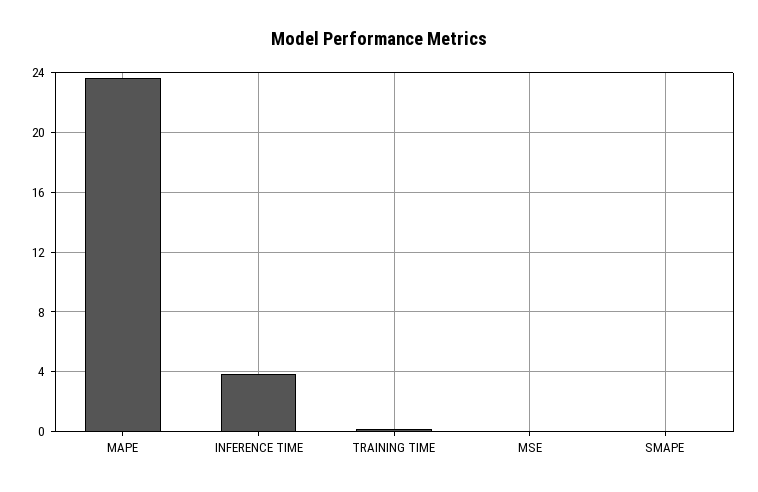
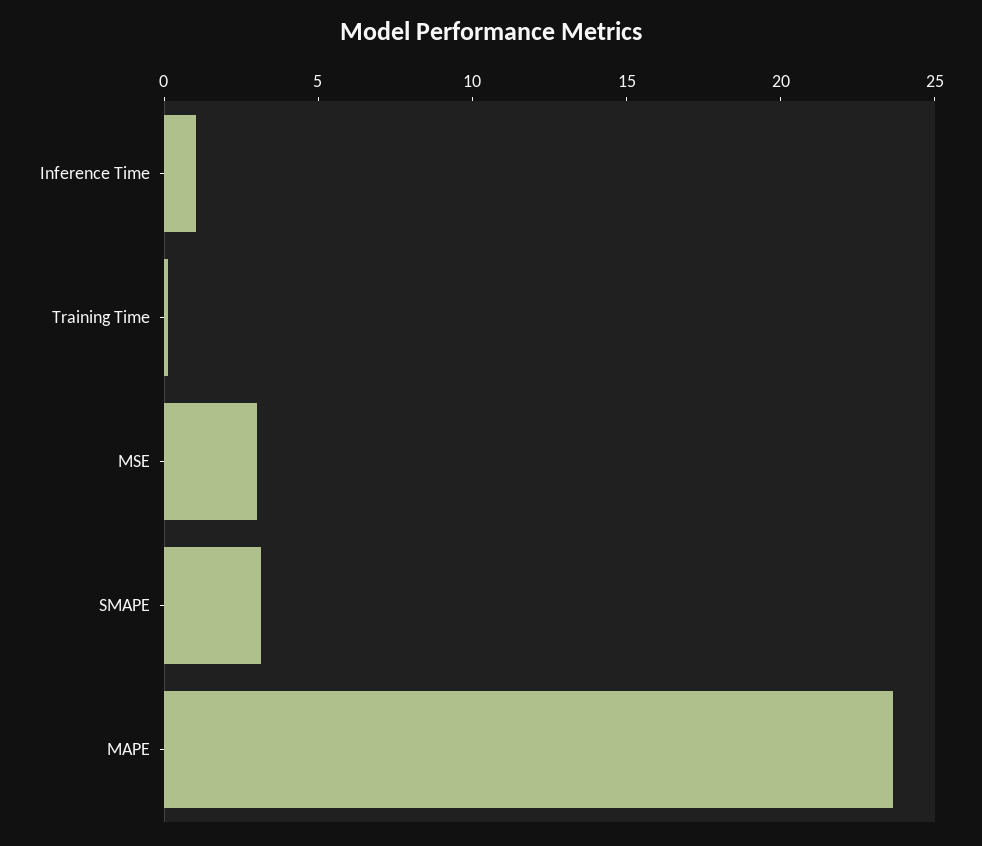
INFERENCE TIME: 4 -> 1
MSE: 0 -> 3
SMAPE: 0 -> 3

